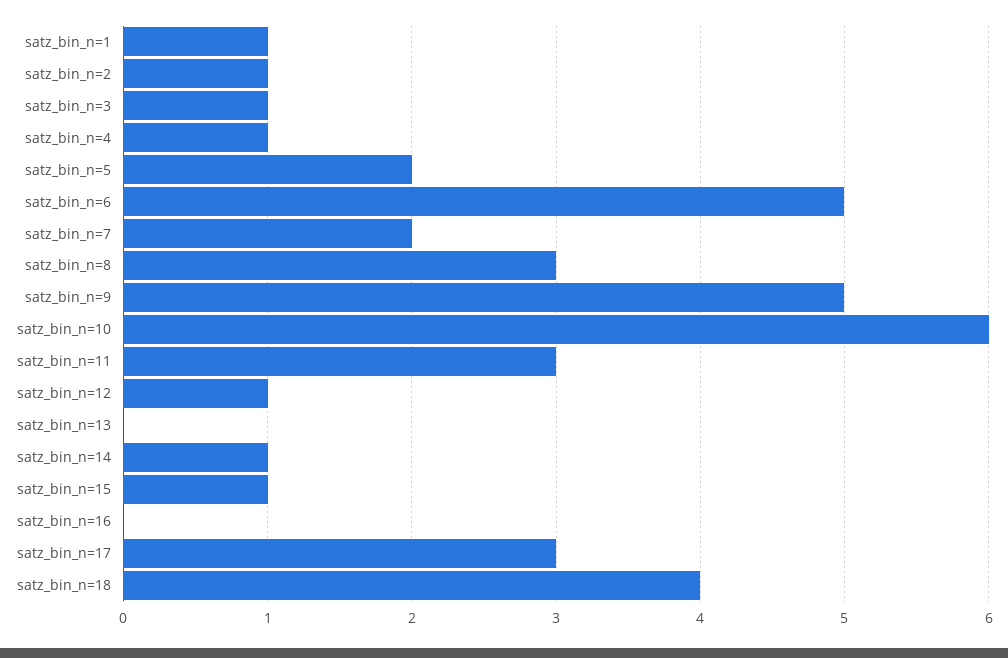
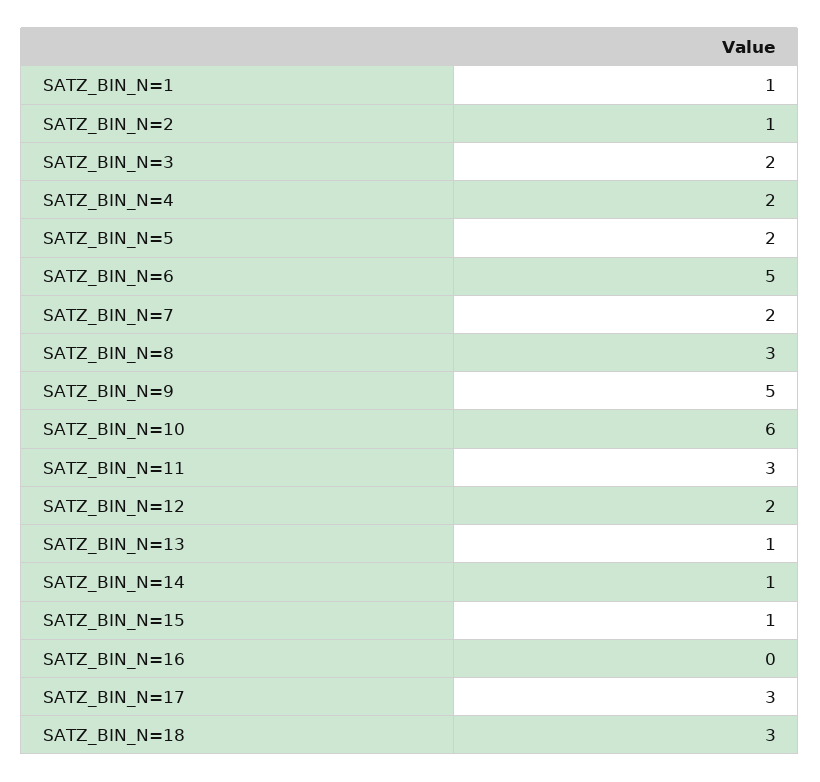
satz_bin_n=3: 1 -> 2
satz_bin_n=4: 1 -> 2
satz_bin_n=12: 1 -> 2
satz_bin_n=13: 0 -> 1
satz_bin_n=18: 4 -> 3

